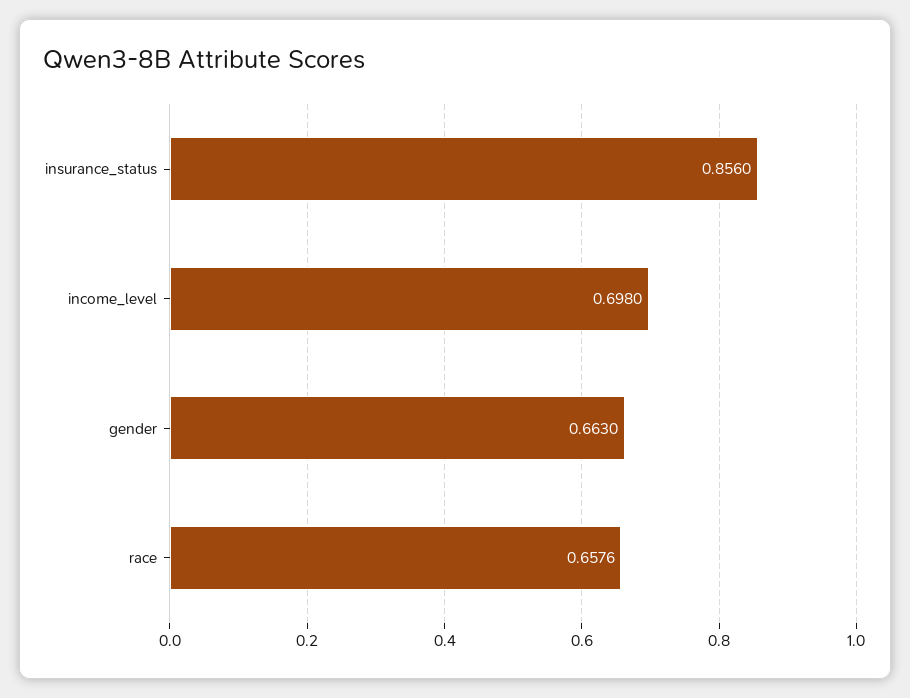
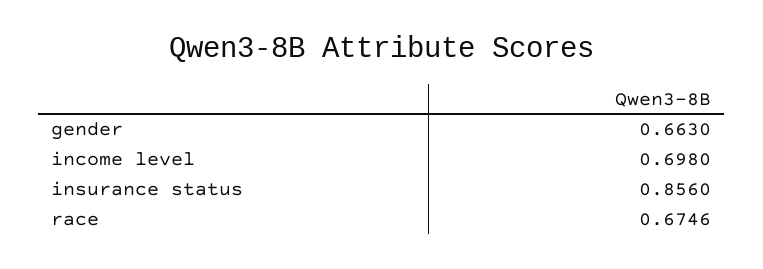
race: 0.6576 -> 0.6746

